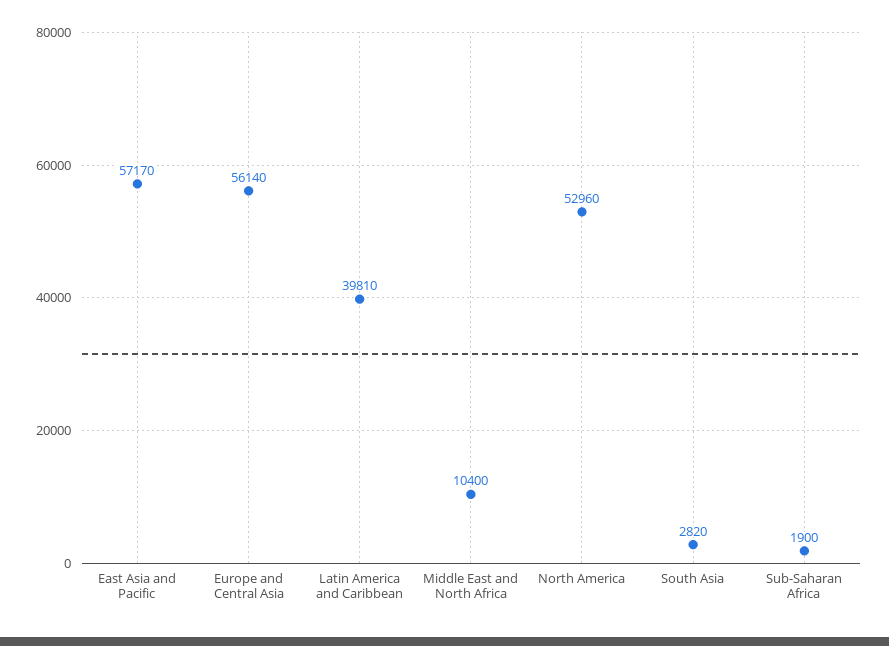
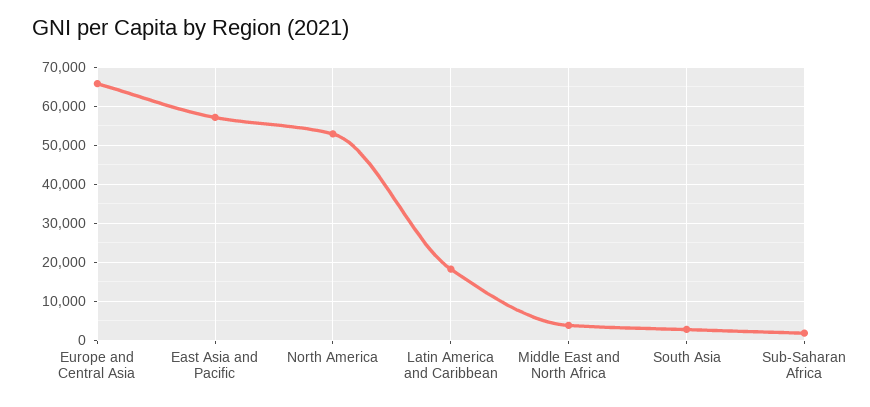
Europe and Central Asia: 56140 -> 66000
Latin America and Caribbean: 39810 -> 18000
Middle East and North Africa: 10400 -> 4000

